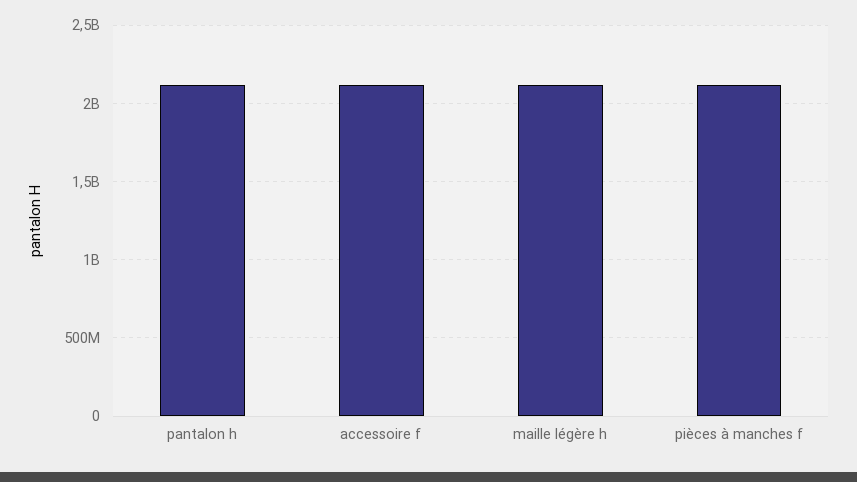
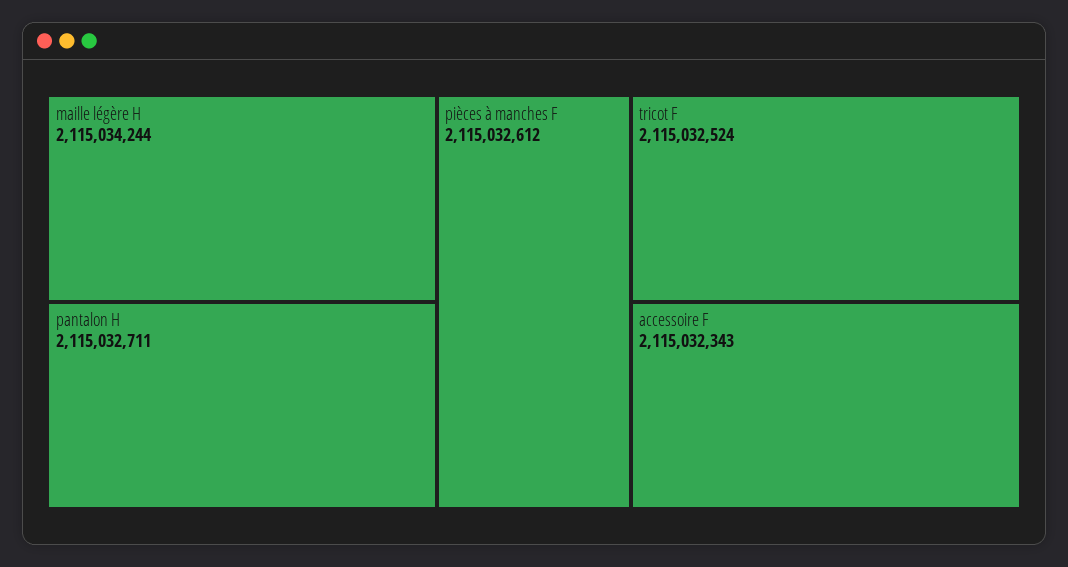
tricot F: none -> 2115032524

